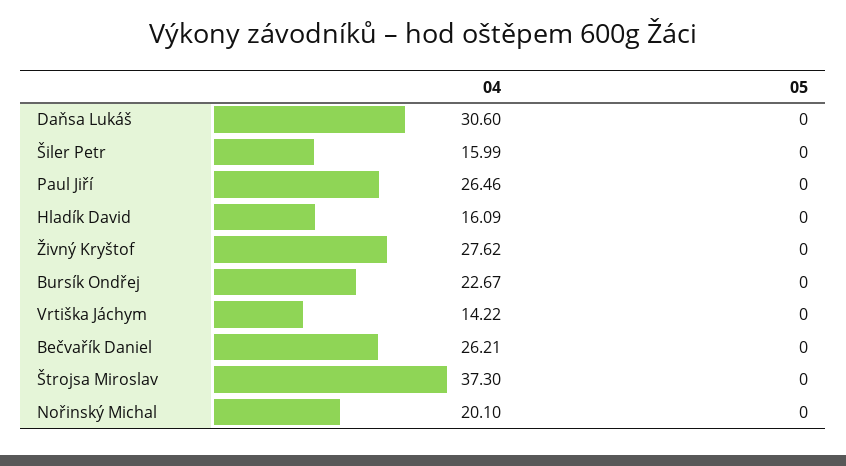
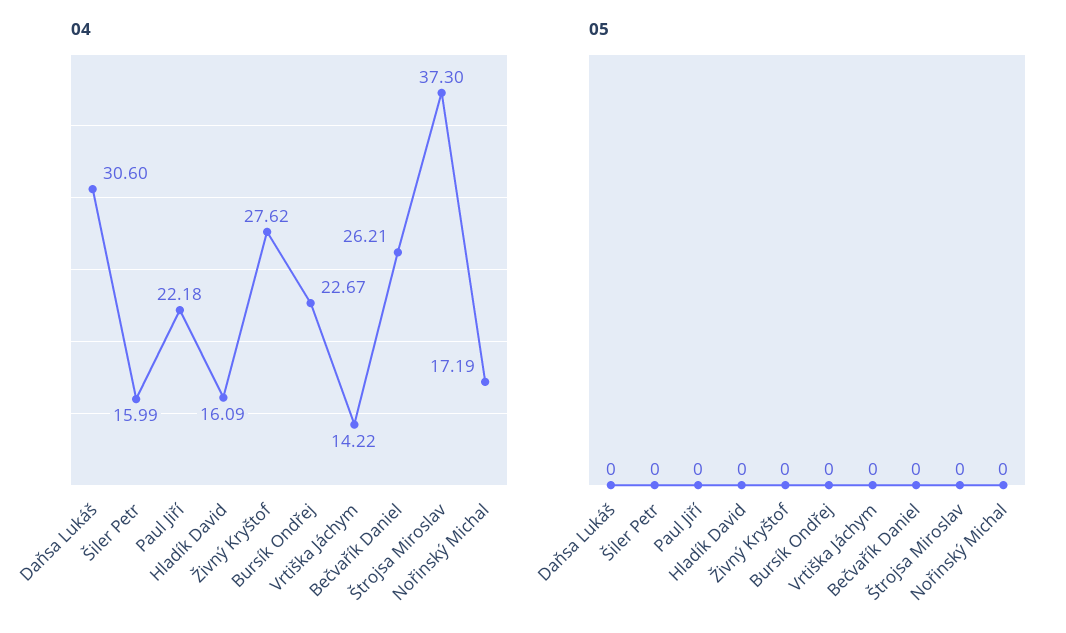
04, Paul Jiří: 26.46 -> 22.18
04, Nořinský Michal: 20.1 -> 17.19

